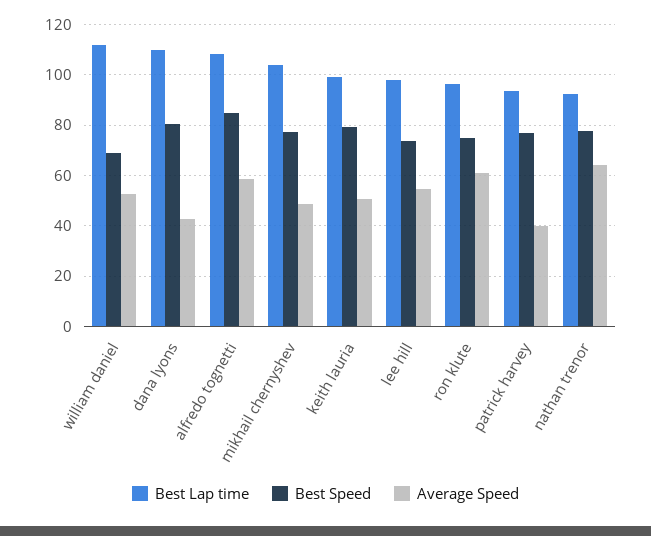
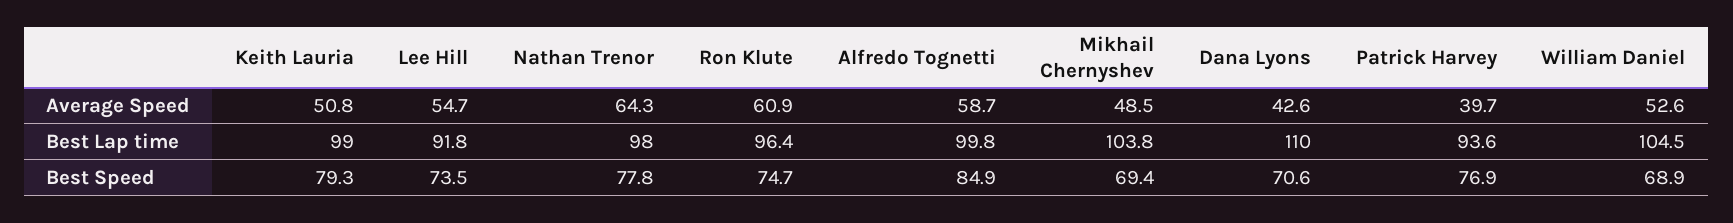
Best Lap time, william daniel: 112.5 -> 104.5
Best Speed, dana lyons: 80 -> 70.6
Best Lap time, alfredo tognetti: 107.5 -> 99.8
Best Speed, mikhail chernyshev: 77.5 -> 69.4
Best Lap time, lee hill: 97.5 -> 91.8
Best Lap time, nathan trenor: 92.5 -> 98

